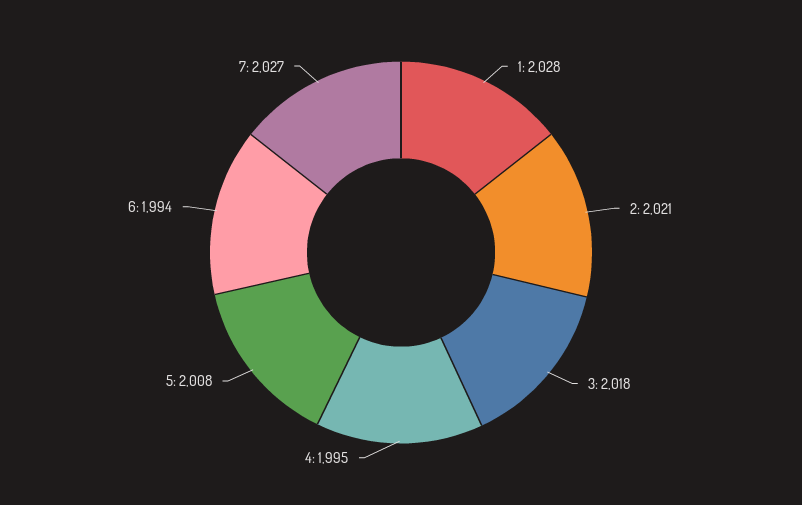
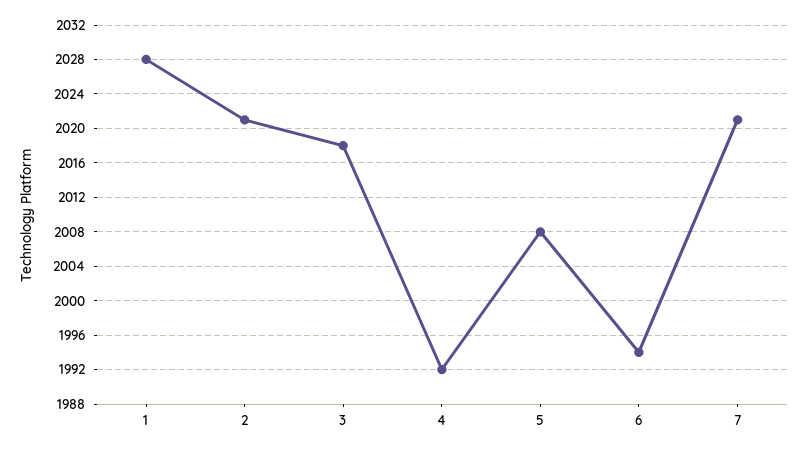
4: 1995 -> 1992
7: 2027 -> 2021

